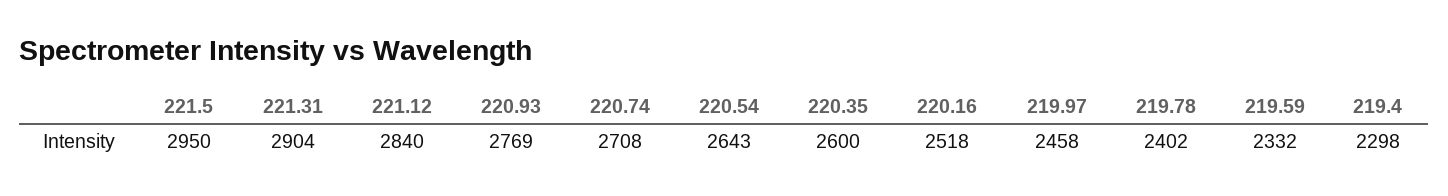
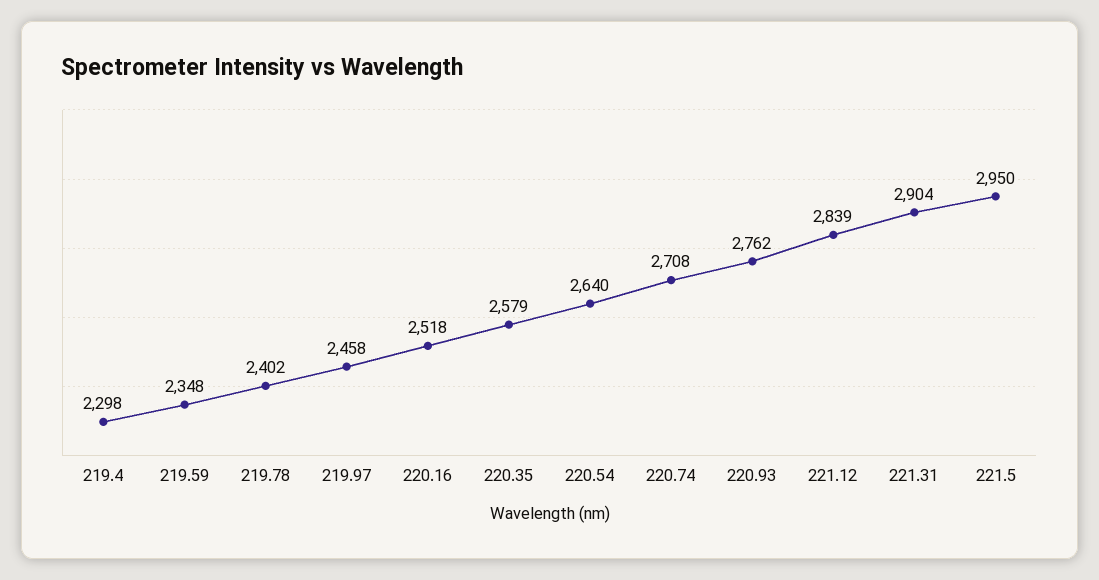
221.12: 2840 -> 2839
220.93: 2769 -> 2762
220.54: 2643 -> 2640
220.35: 2600 -> 2579
219.59: 2332 -> 2348

